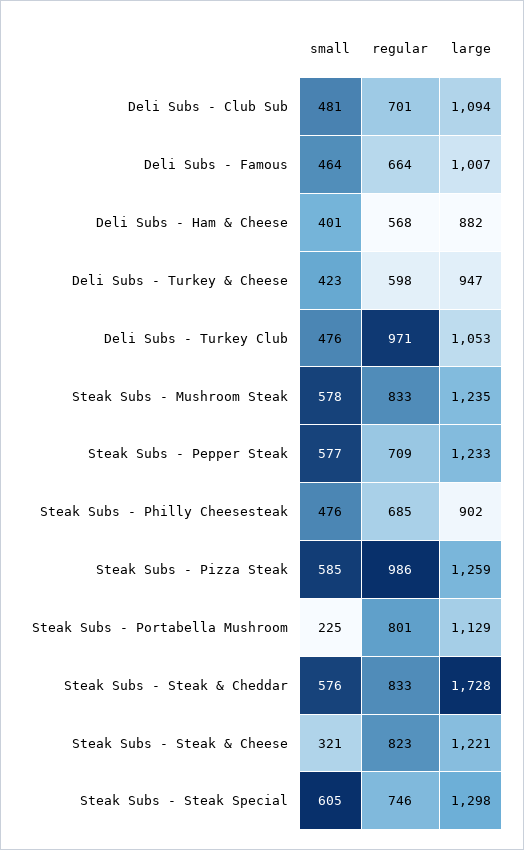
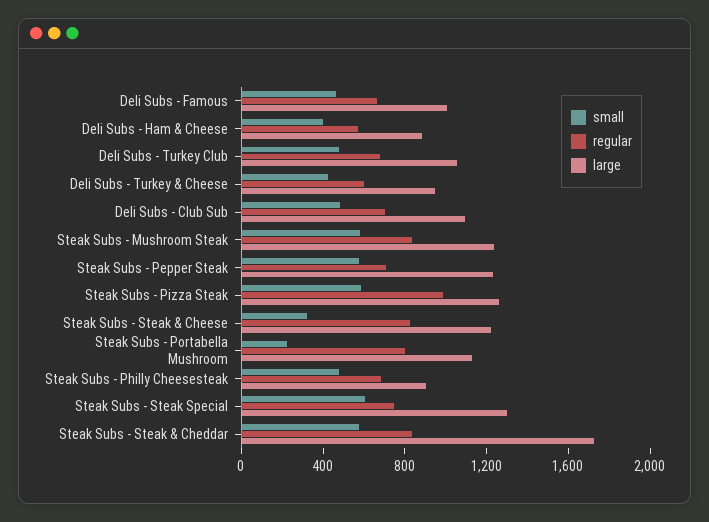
regular, Deli Subs - Turkey Club: 971 -> 700

